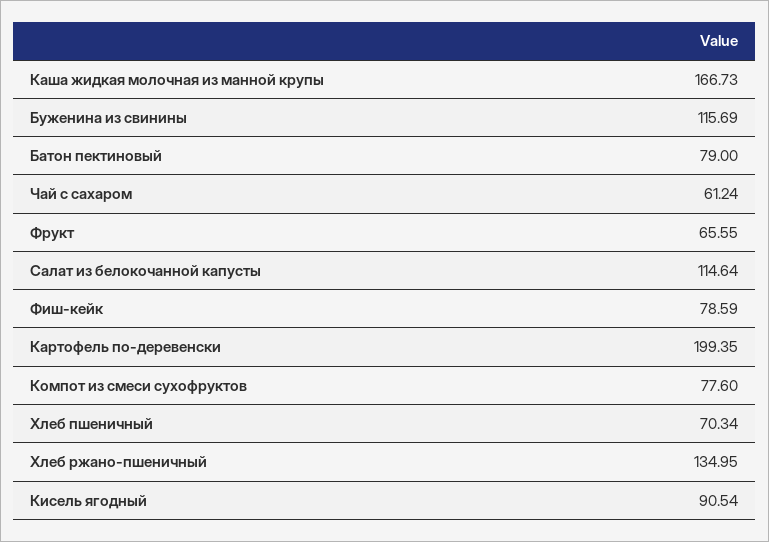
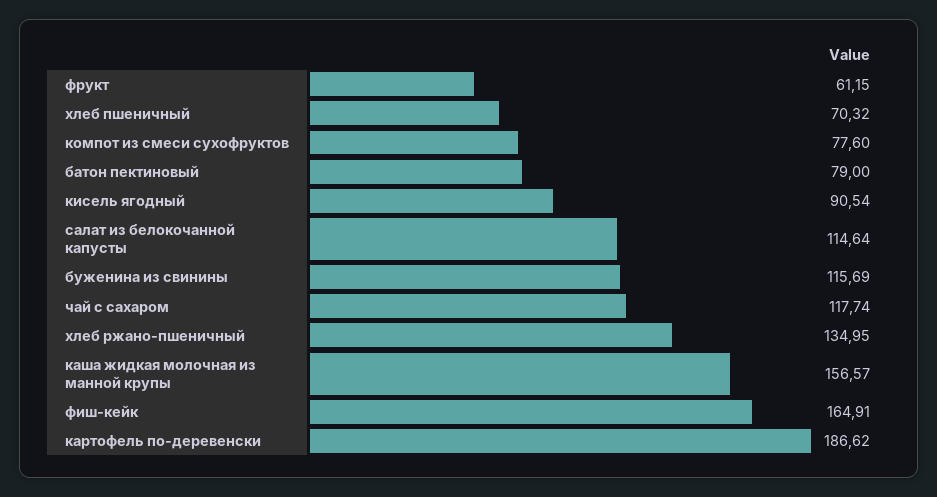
Каша жидкая молочная из манной крупы: 166.73 -> 156.57
Чай с сахаром: 61.24 -> 117.74
Фрукт: 65.55 -> 61.15
Фиш-кейк: 78.59 -> 164.91
Картофель по-деревенски: 199.35 -> 186.62
Хлеб пшеничный: 70.34 -> 70.32

